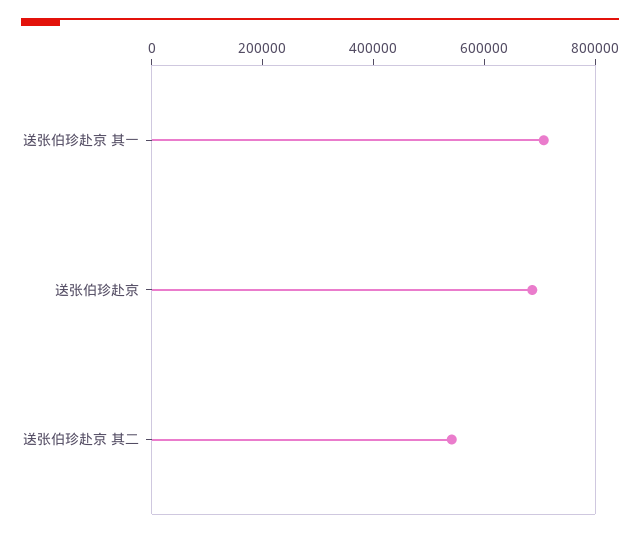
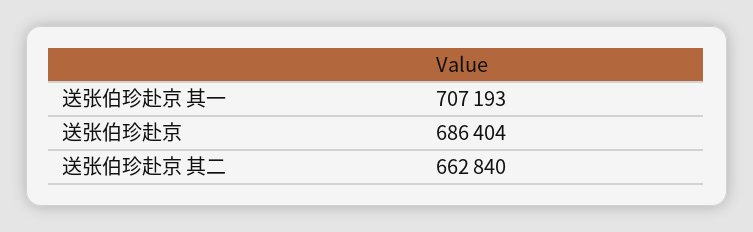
送张伯珍赴京 其二: 550000 -> 662840

